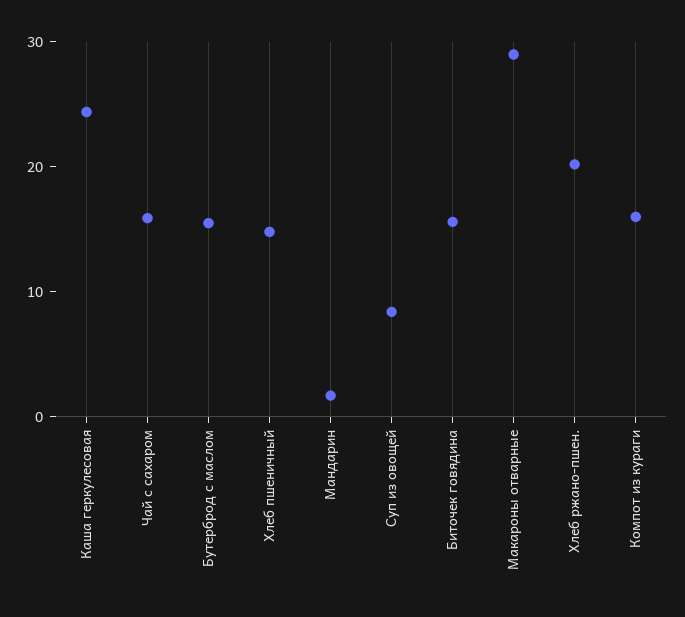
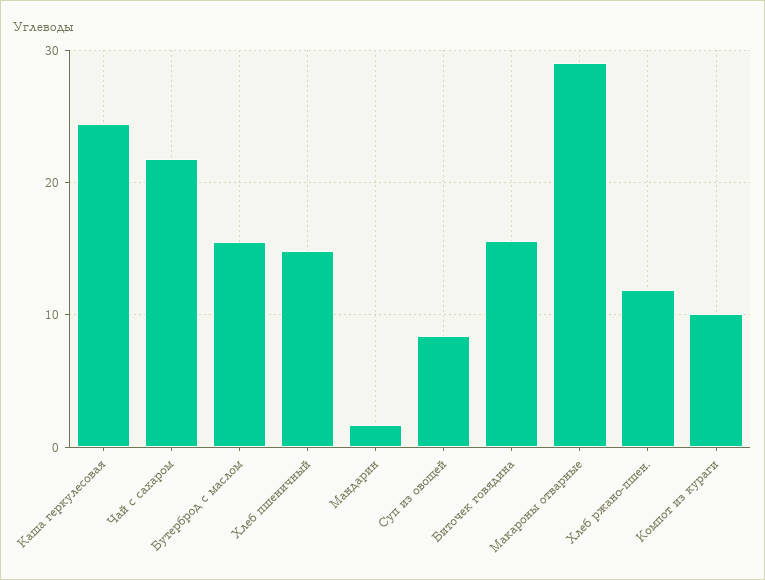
Чай с сахаром: 16 -> 22
Хлеб ржано-пшен.: 20 -> 12
Компот из кураги: 16 -> 10

